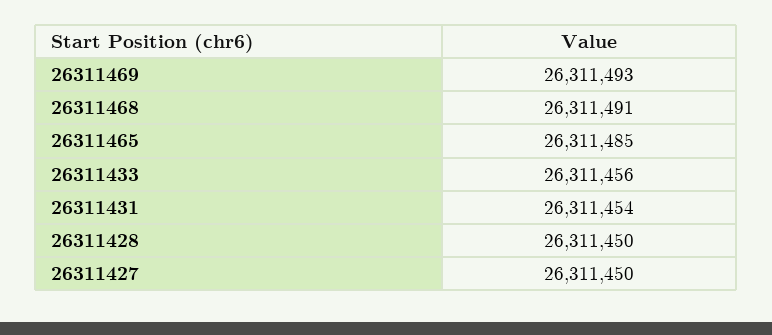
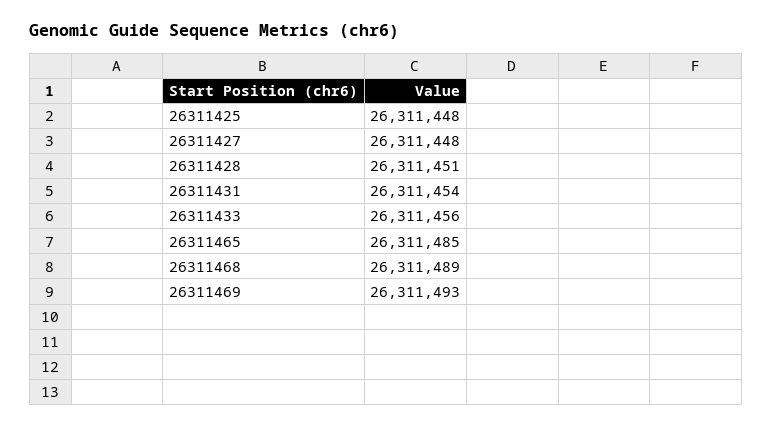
26311468: 26311491 -> 26311489
26311428: 26311450 -> 26311451
26311427: 26311450 -> 26311448
26311425: none -> 26311448

